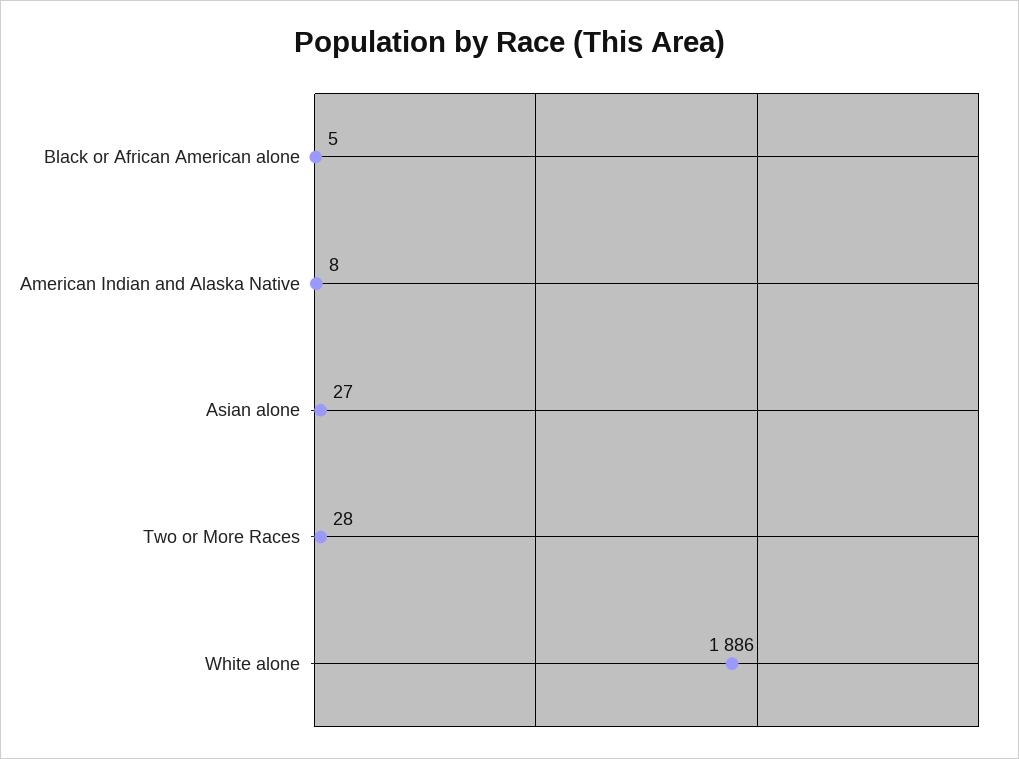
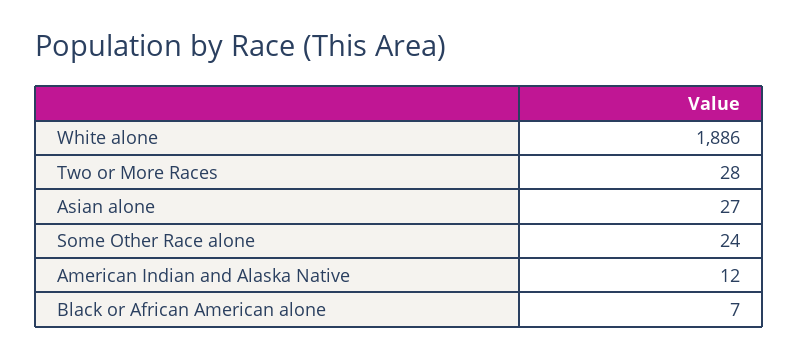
Black or African American alone: 5 -> 7
American Indian and Alaska Native: 8 -> 12
Some Other Race alone: none -> 24

